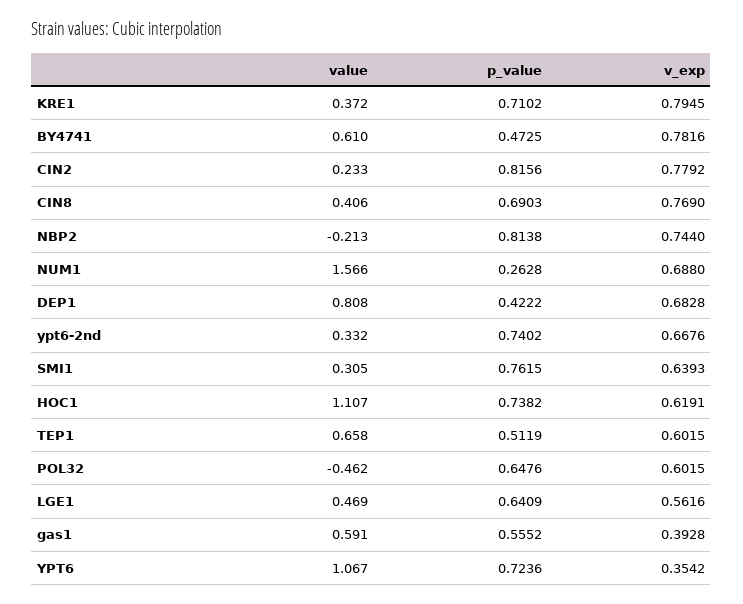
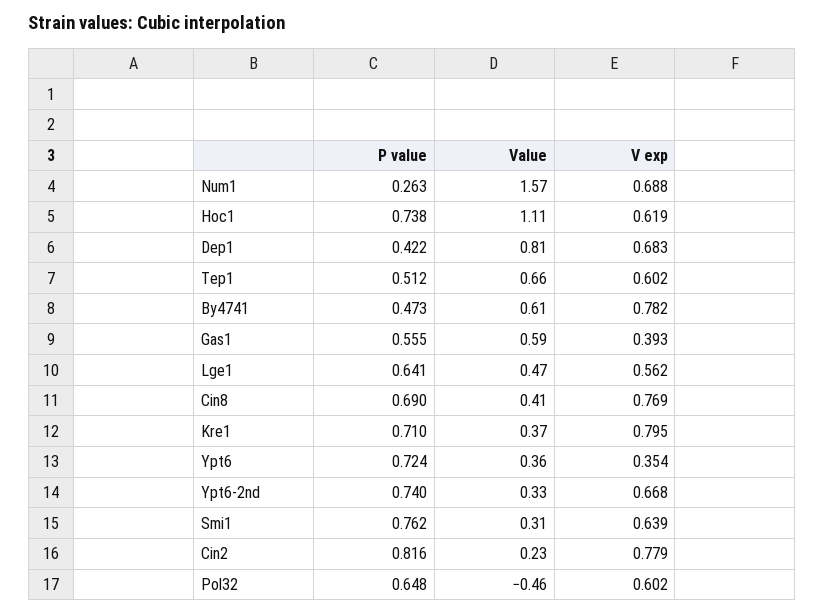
value, NBP2: -0.213 -> none
p_value, NBP2: 0.8138 -> none
v_exp, NBP2: 0.744 -> none
value, YPT6: 1.067 -> 0.36

